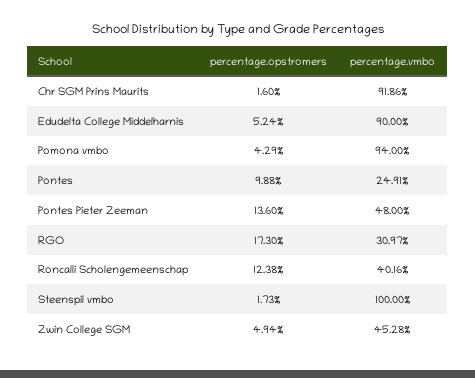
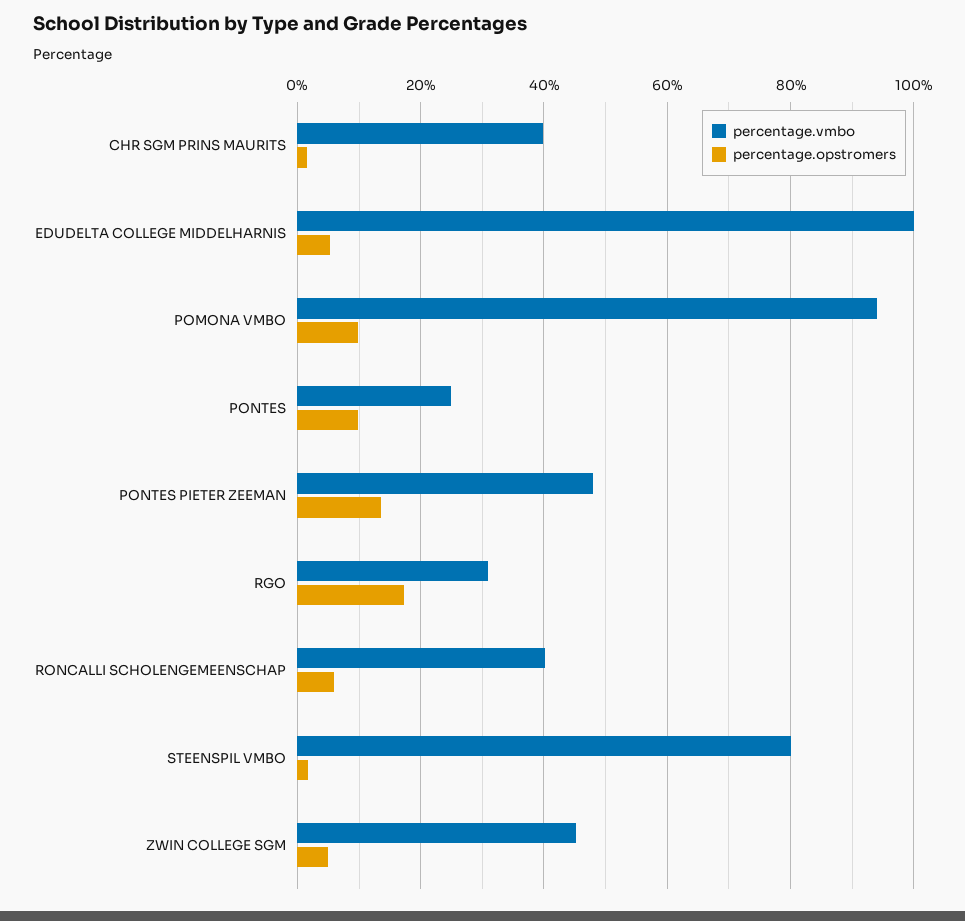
percentage.vmbo, Chr SGM Prins Maurits: 91.86 -> 40
percentage.vmbo, Edudelta College Middelharnis: 90 -> 100
percentage.opstromers, Pomona vmbo: 4.29 -> 10
percentage.opstromers, Roncalli Scholengemeenschap: 12.38 -> 6
percentage.vmbo, Steenspil vmbo: 100 -> 80

